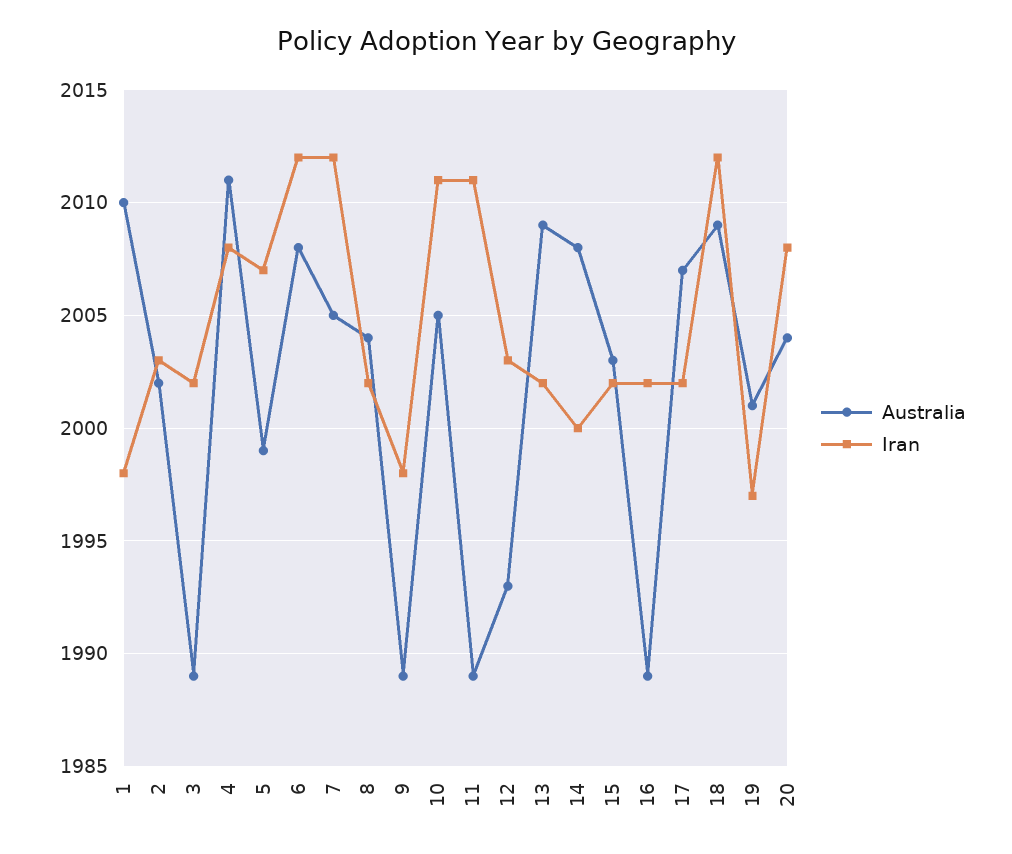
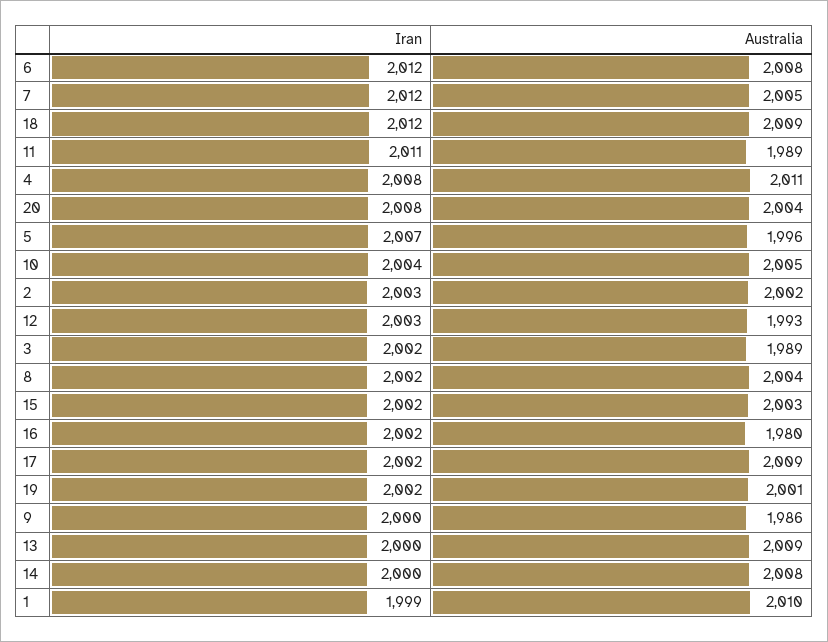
Iran, 1: 1998 -> 1999
Australia, 5: 1999 -> 1996
Australia, 9: 1989 -> 1986
Iran, 9: 1998 -> 2000
Iran, 10: 2011 -> 2004
Iran, 13: 2002 -> 2000
Australia, 16: 1989 -> 1980
Australia, 17: 2007 -> 2009
Iran, 19: 1997 -> 2002

